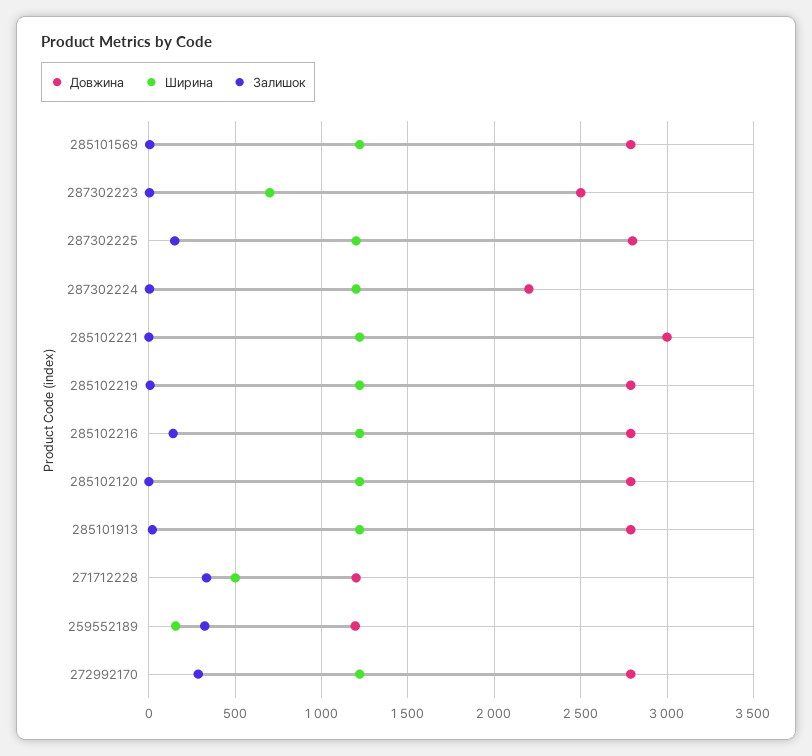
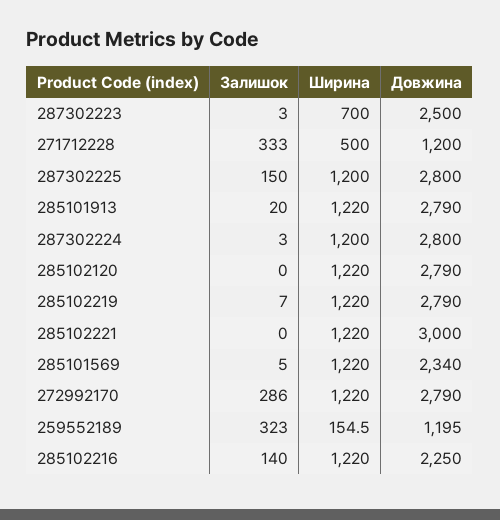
Довжина, 285101569: 2800 -> 2340
Довжина, 287302224: 2200 -> 2800
Довжина, 285102216: 2800 -> 2250

